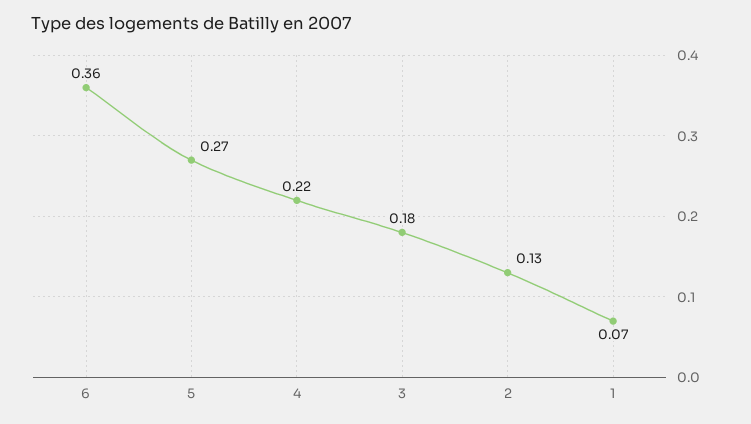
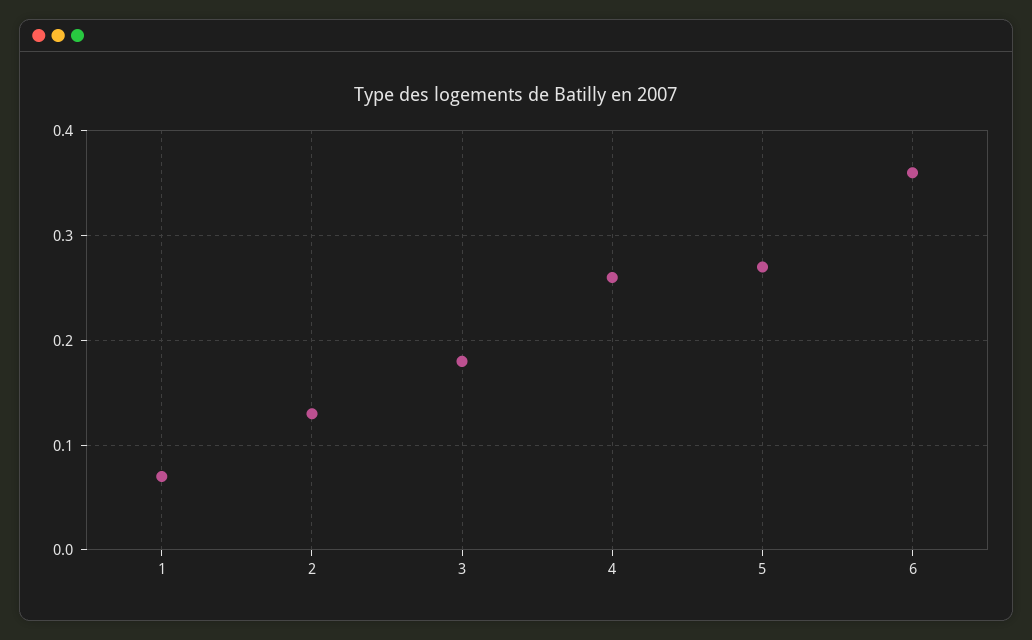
4: 0.22 -> 0.26

